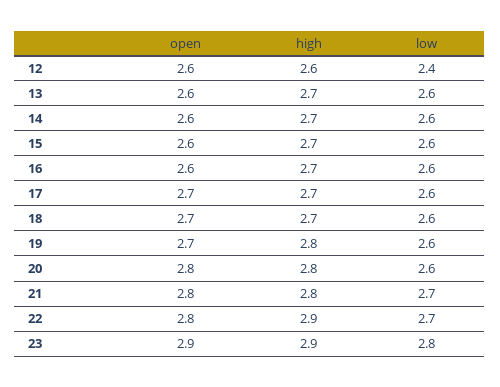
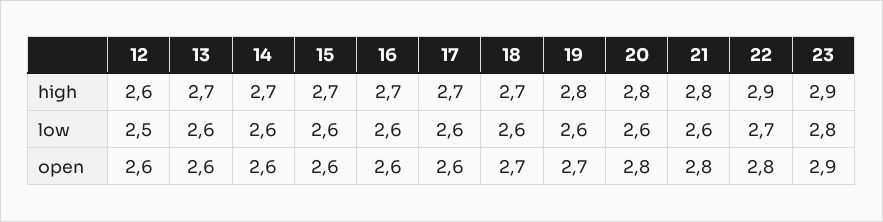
low, 12: 2.4 -> 2.5
open, 17: 2.7 -> 2.6
low, 21: 2.7 -> 2.6

